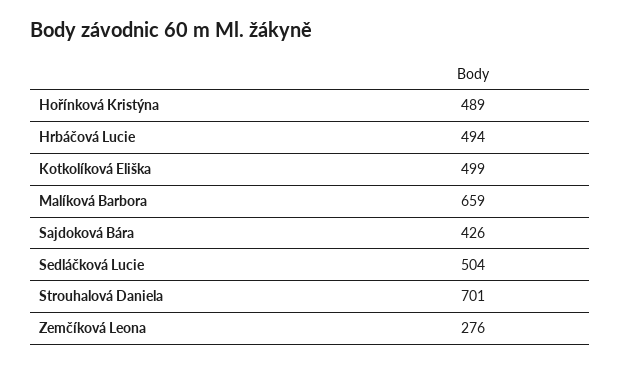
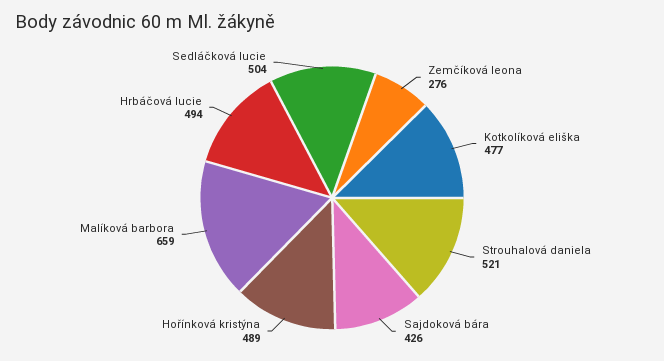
Kotkolíková Eliška: 499 -> 477
Strouhalová Daniela: 701 -> 521

